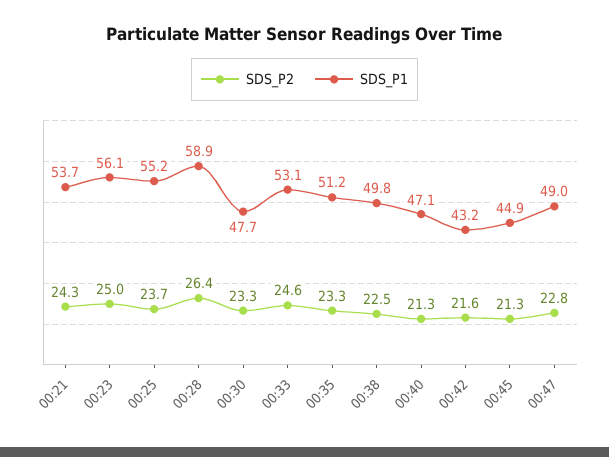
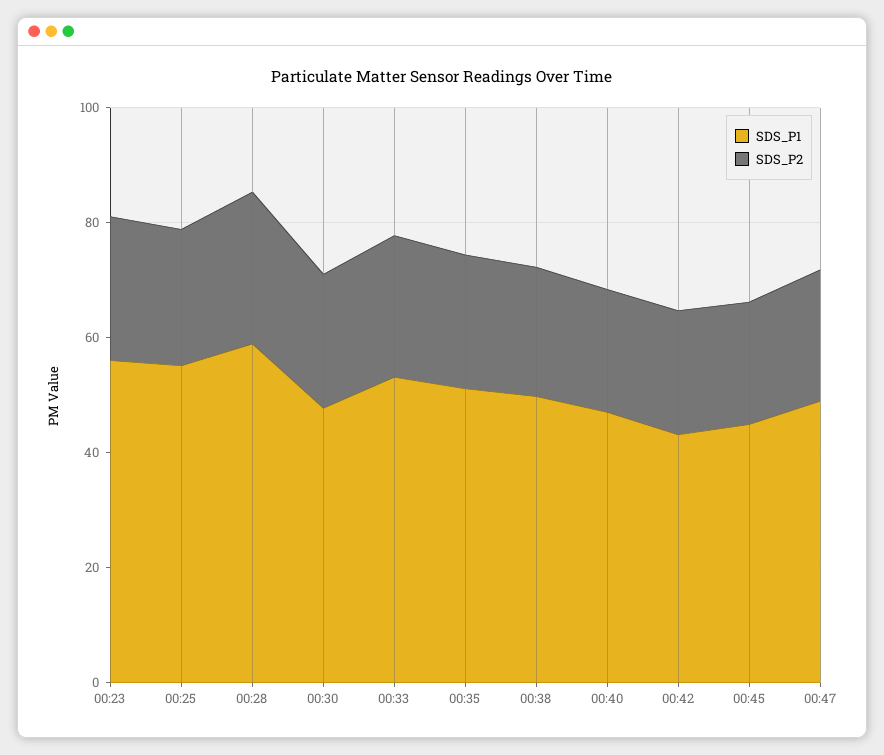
SDS_P2, 00:21: 24.3 -> none
SDS_P1, 00:21: 53.7 -> none

